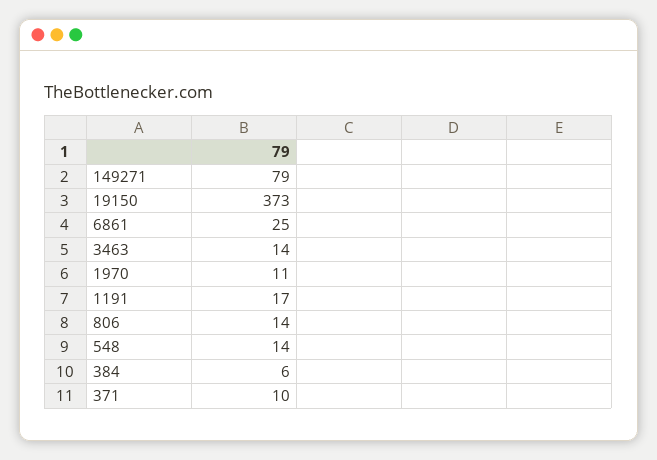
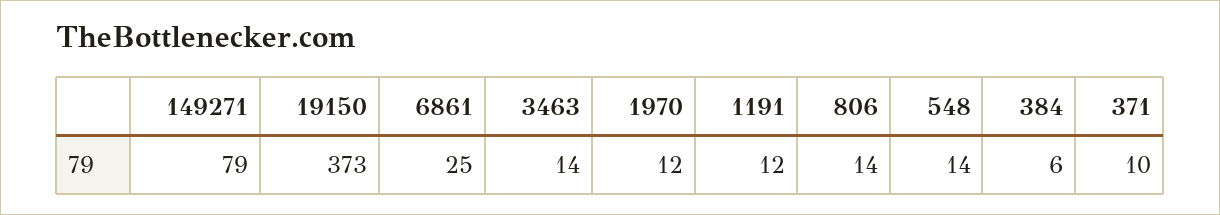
1970: 11 -> 12
1191: 17 -> 12

